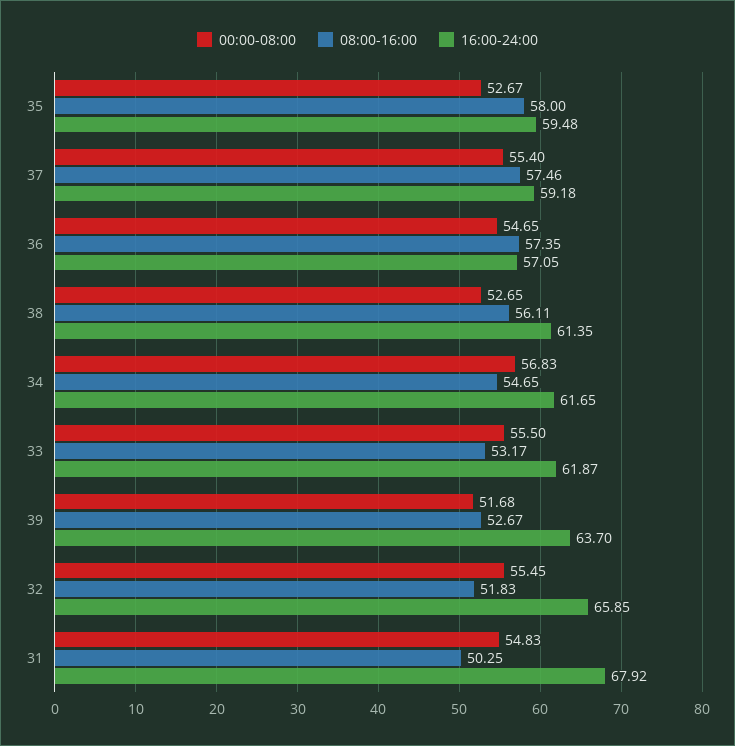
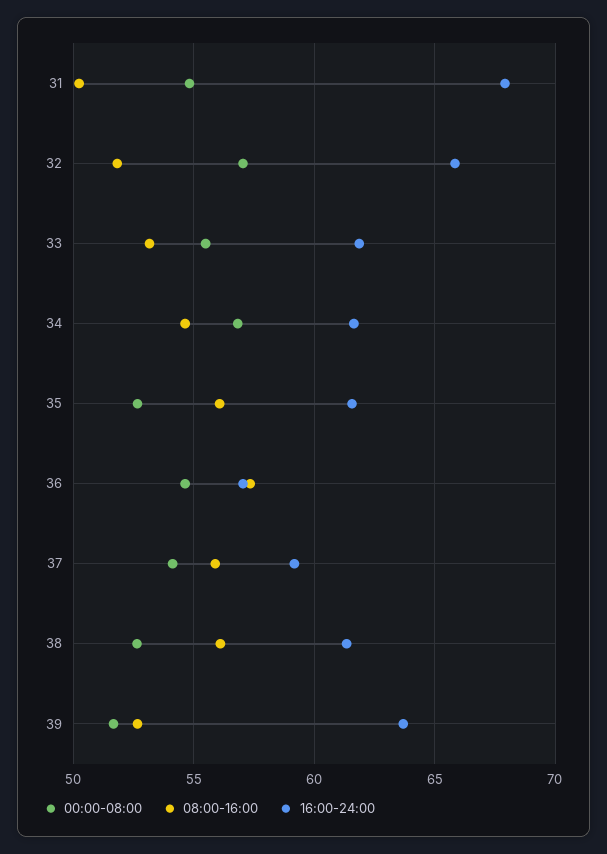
08:00-16:00, 35: 58 -> 56
16:00-24:00, 35: 59.48 -> 61.5
00:00-08:00, 37: 55.4 -> 54
08:00-16:00, 37: 57.46 -> 56
00:00-08:00, 32: 55.45 -> 57

